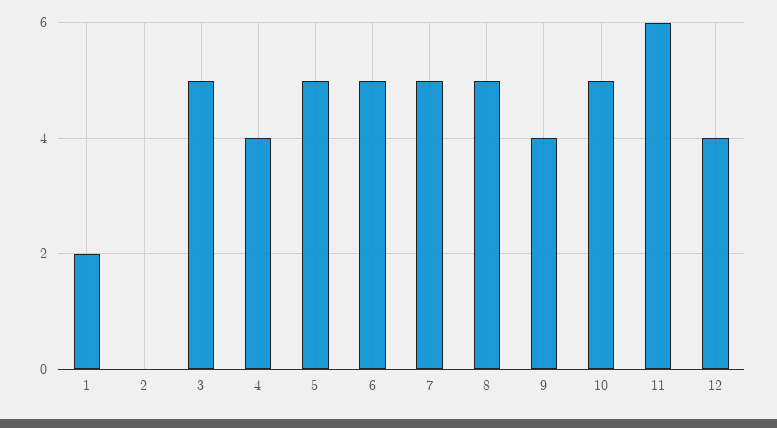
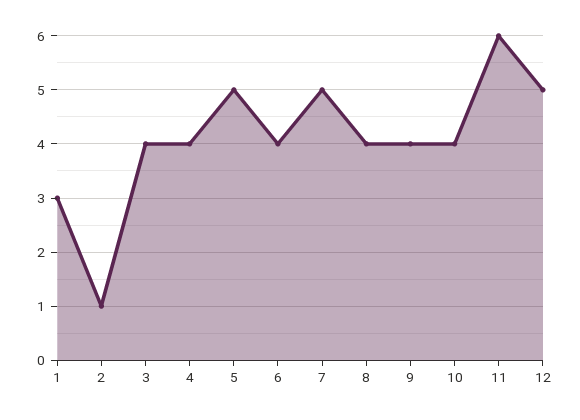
1: 2 -> 3
2: 0 -> 1
3: 5 -> 4
6: 5 -> 4
8: 5 -> 4
10: 5 -> 4
12: 4 -> 5

